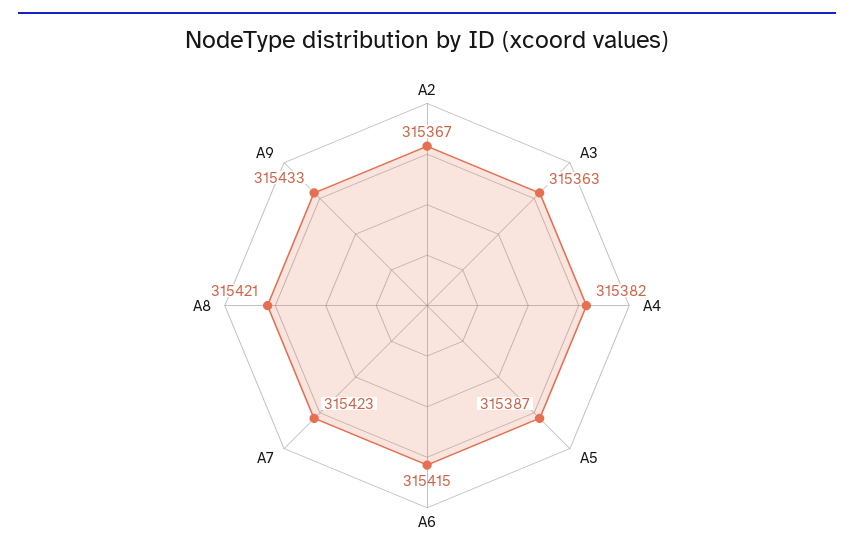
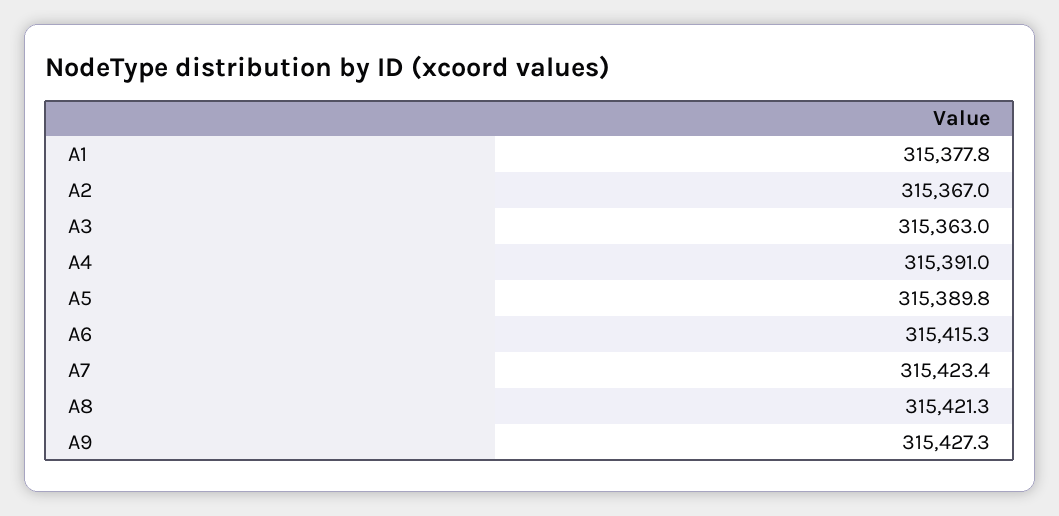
A4: 315382 -> 315391
A5: 315387 -> 315389.8
A9: 315433 -> 315427.3
A1: none -> 315377.8

